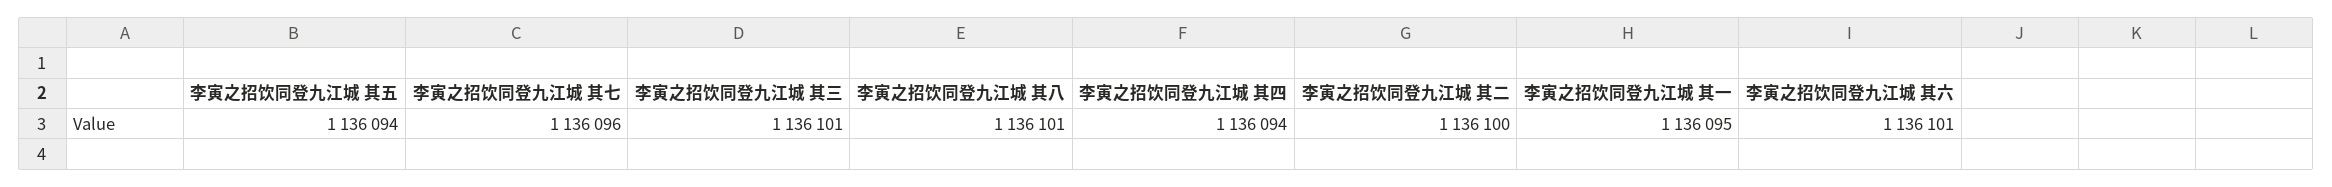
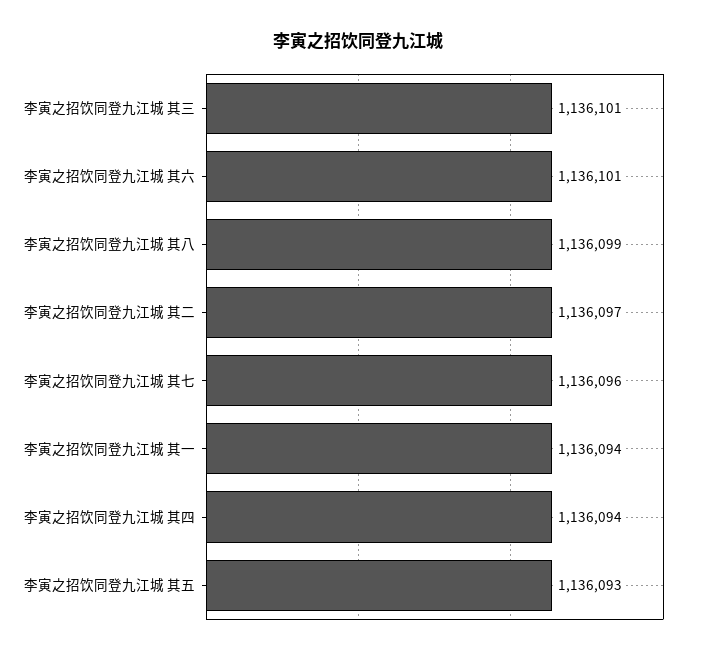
李寅之招饮同登九江城 其五: 1136094 -> 1136093
李寅之招饮同登九江城 其八: 1136101 -> 1136099
李寅之招饮同登九江城 其二: 1136100 -> 1136097
李寅之招饮同登九江城 其一: 1136095 -> 1136094

